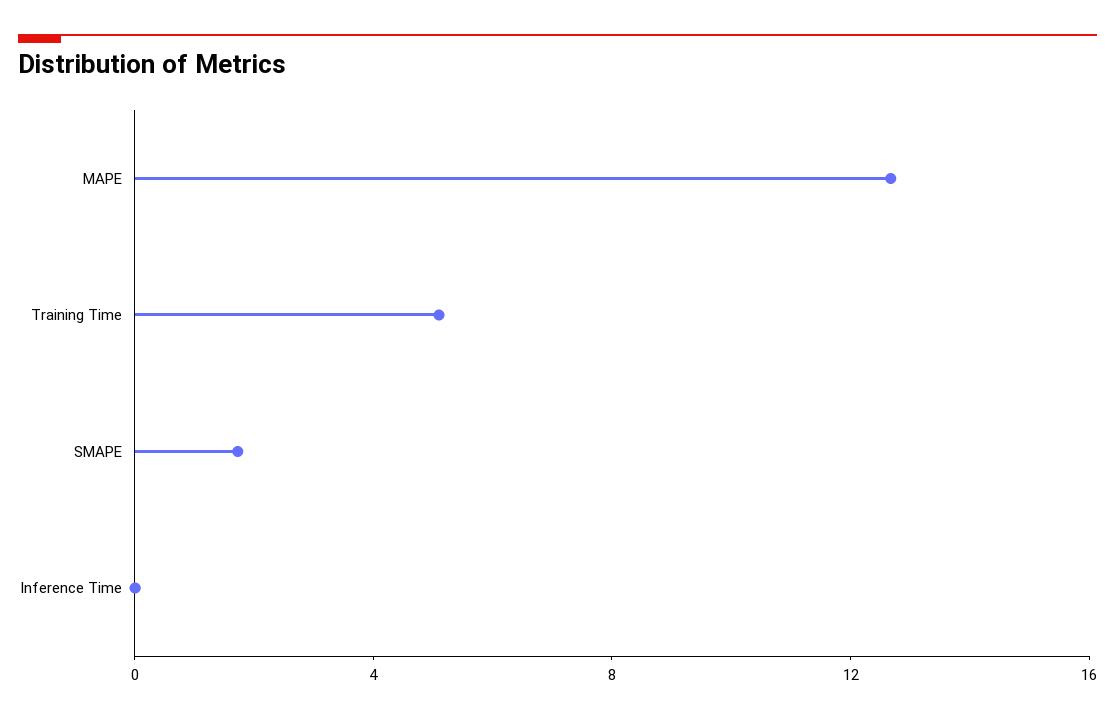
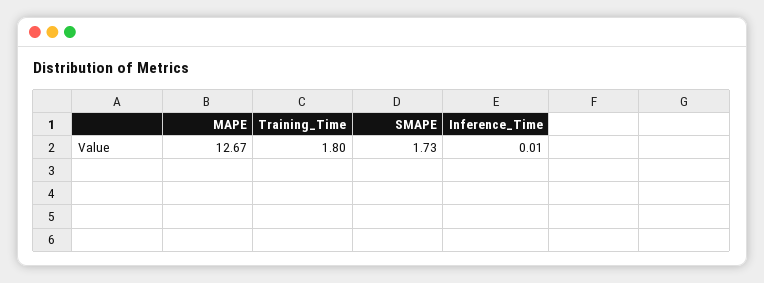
Training Time: 5 -> 1.8

